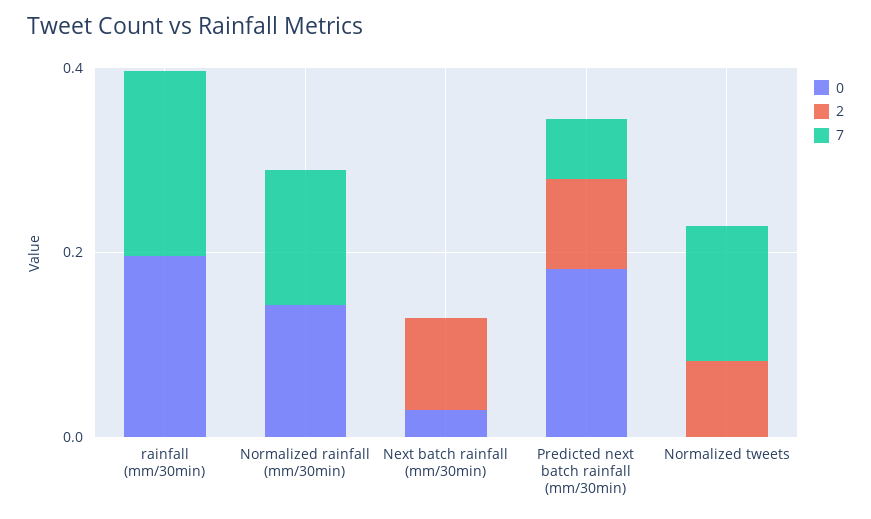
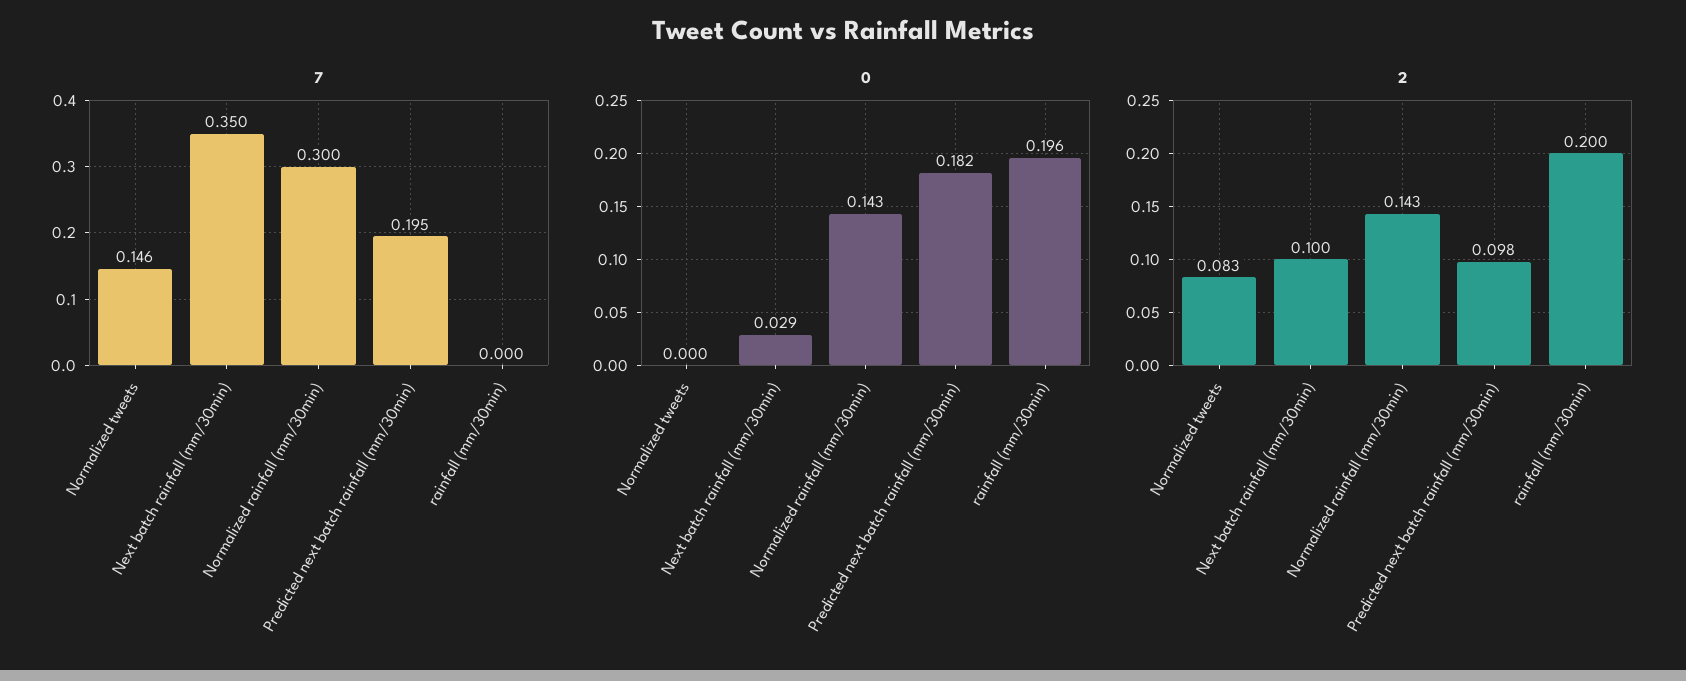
2, rainfall (mm/30min): 0 -> 0.2
7, rainfall (mm/30min): 0.2 -> 0
2, Normalized rainfall (mm/30min): 0 -> 0.143
7, Normalized rainfall (mm/30min): 0.15 -> 0.3
7, Next batch rainfall (mm/30min): 0 -> 0.35
7, Predicted next batch rainfall (mm/30min): 0.05 -> 0.195

